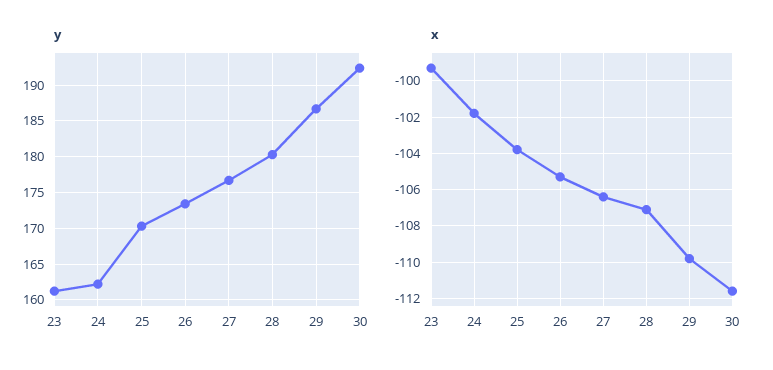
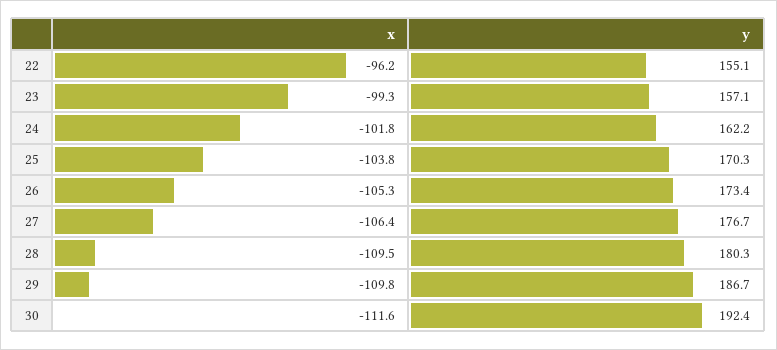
y, 23: 161 -> 157.1
x, 28: -107 -> -109.5
x, 22: none -> -96.2
y, 22: none -> 155.1

